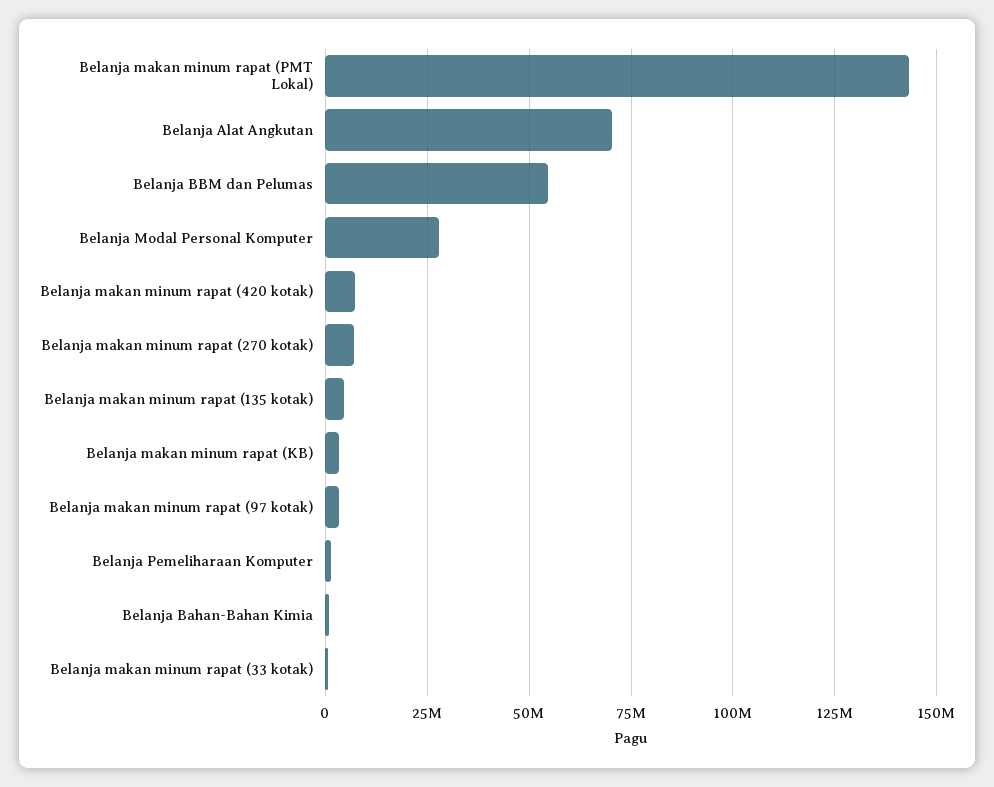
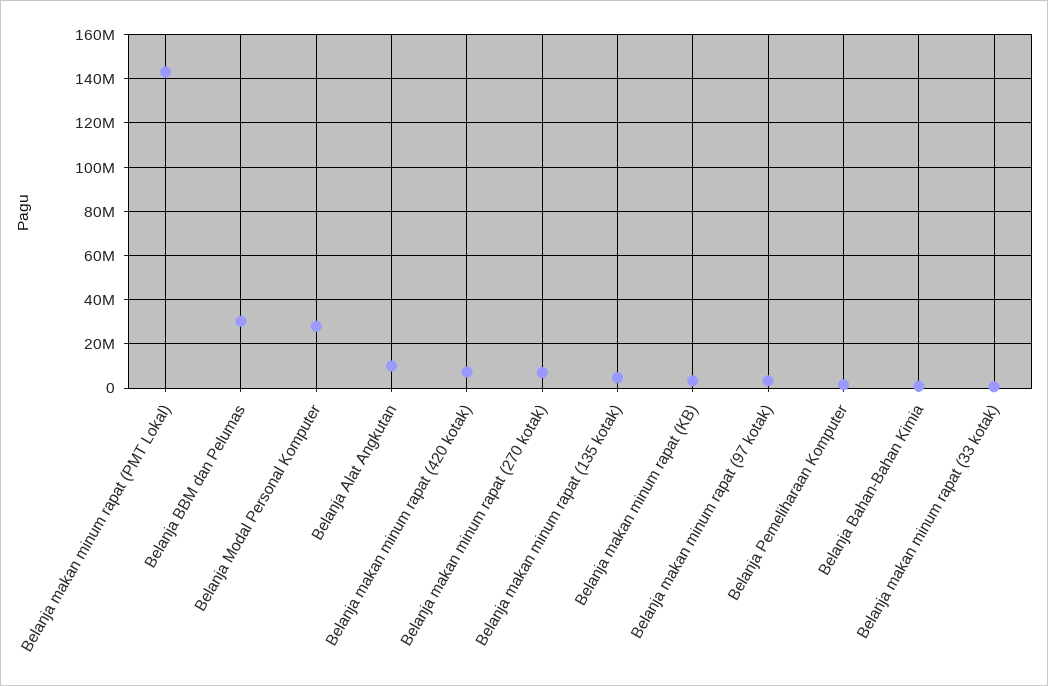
Belanja Alat Angkutan: 70000000 -> 10000000
Belanja BBM dan Pelumas: 55000000 -> 30000000

